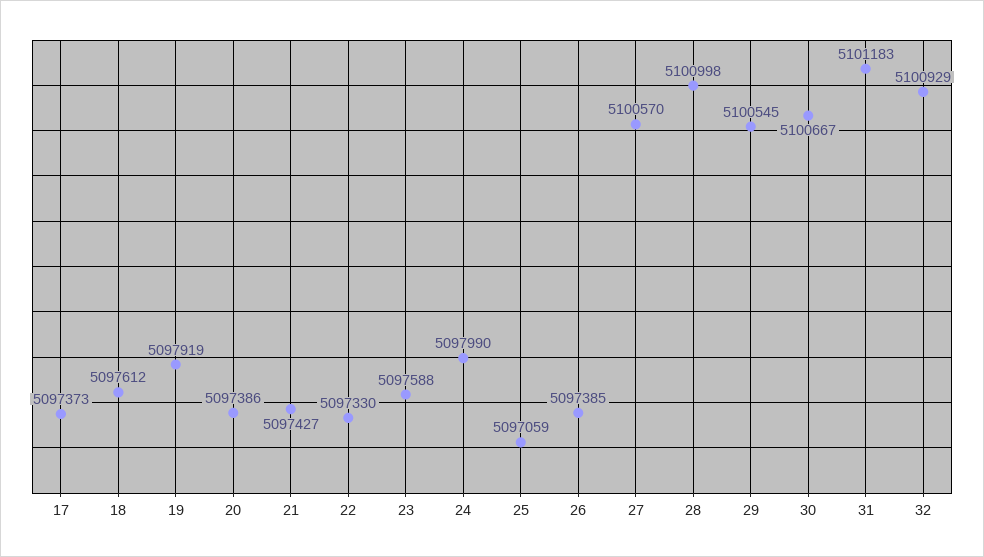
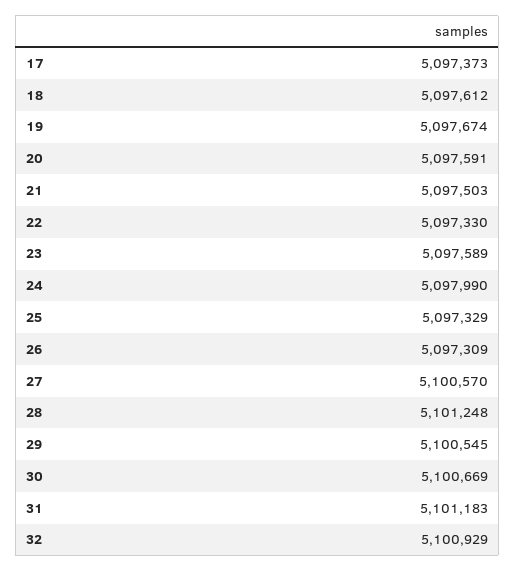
19: 5097919 -> 5097674
20: 5097386 -> 5097591
21: 5097427 -> 5097503
23: 5097588 -> 5097589
25: 5097059 -> 5097329
26: 5097385 -> 5097309
28: 5100998 -> 5101248
30: 5100667 -> 5100669

